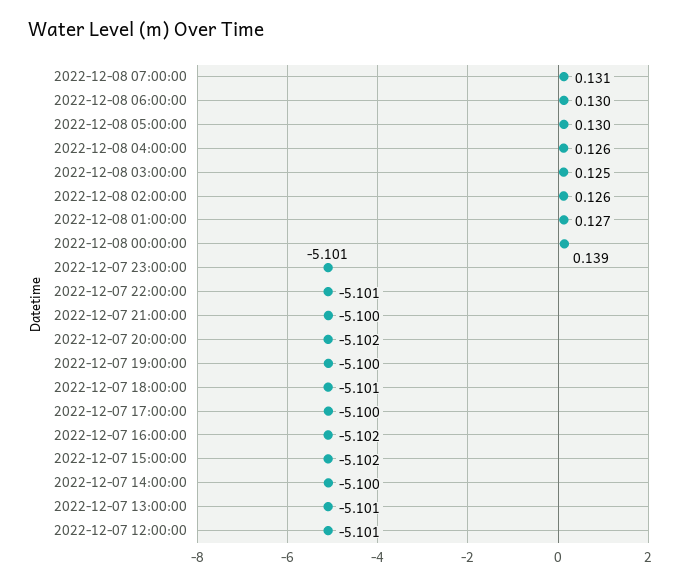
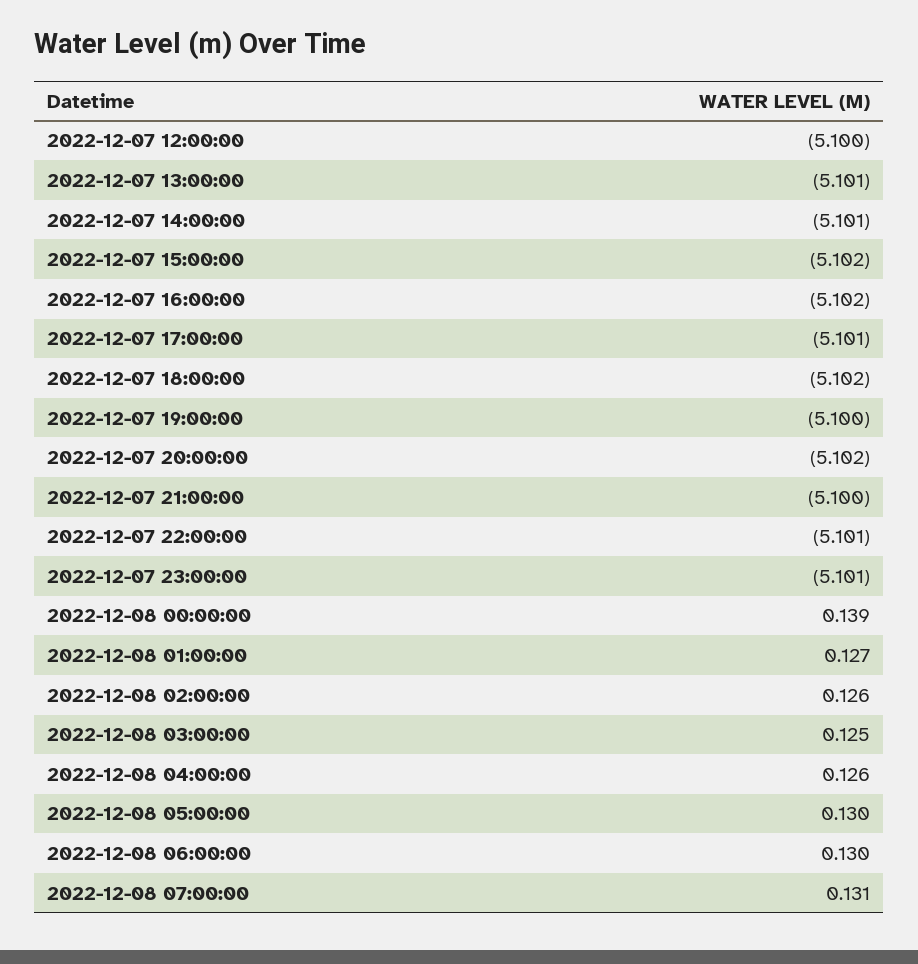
2022-12-07 18:00:00: -5.101 -> -5.102
2022-12-07 17:00:00: -5.1 -> -5.101
2022-12-07 14:00:00: -5.1 -> -5.101
2022-12-07 12:00:00: -5.101 -> -5.1

